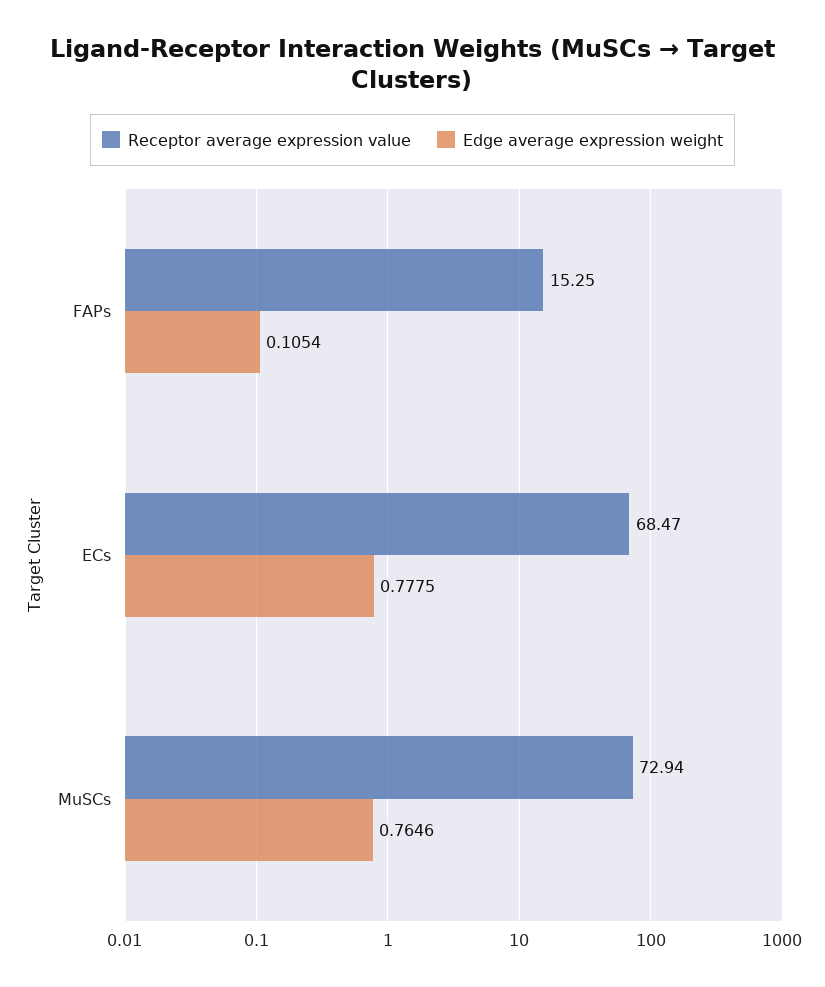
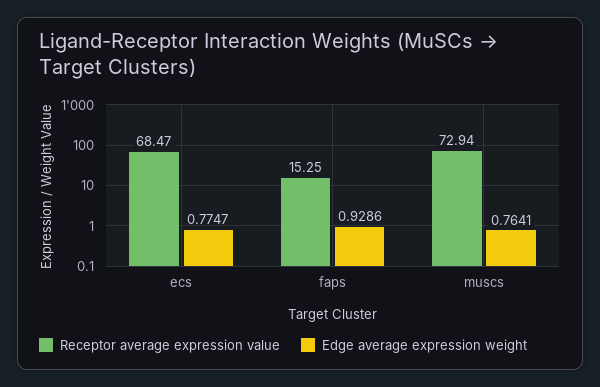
Edge average expression weight, FAPs: 0.1054 -> 0.9286
Edge average expression weight, ECs: 0.7775 -> 0.7747
Edge average expression weight, MuSCs: 0.7646 -> 0.7641

